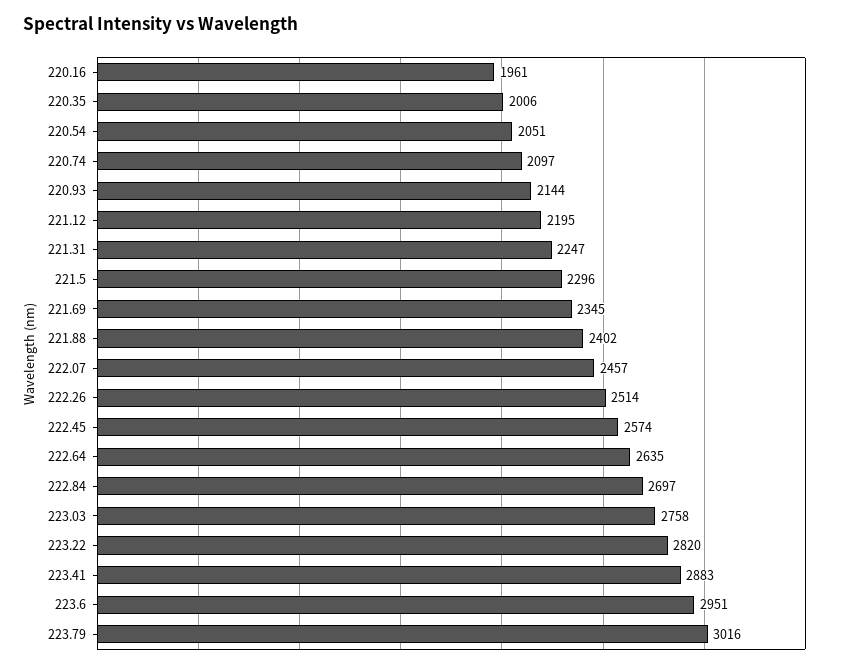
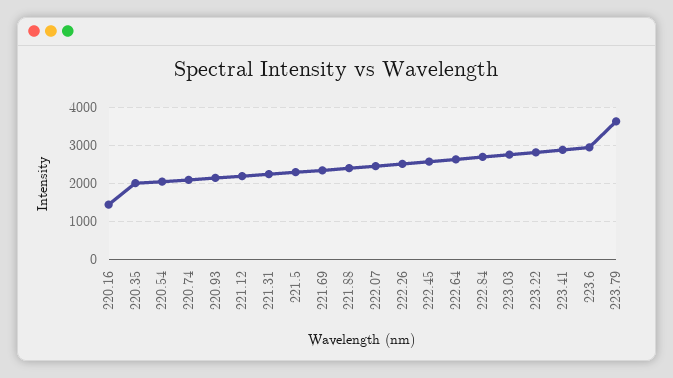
220.16: 1961 -> 1400
223.79: 3016 -> 3600

